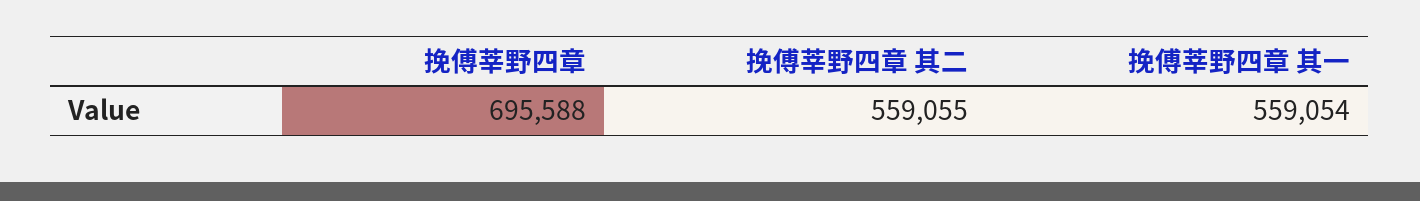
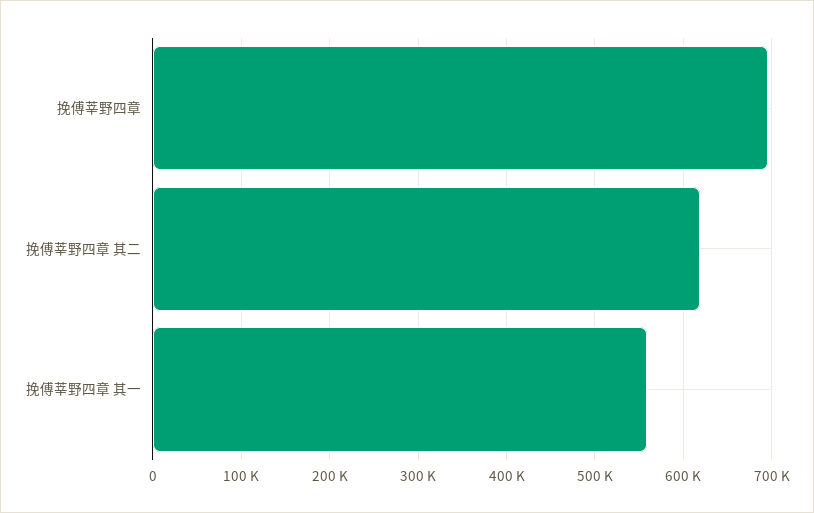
挽傅莘野四章 其二: 559055 -> 620000

